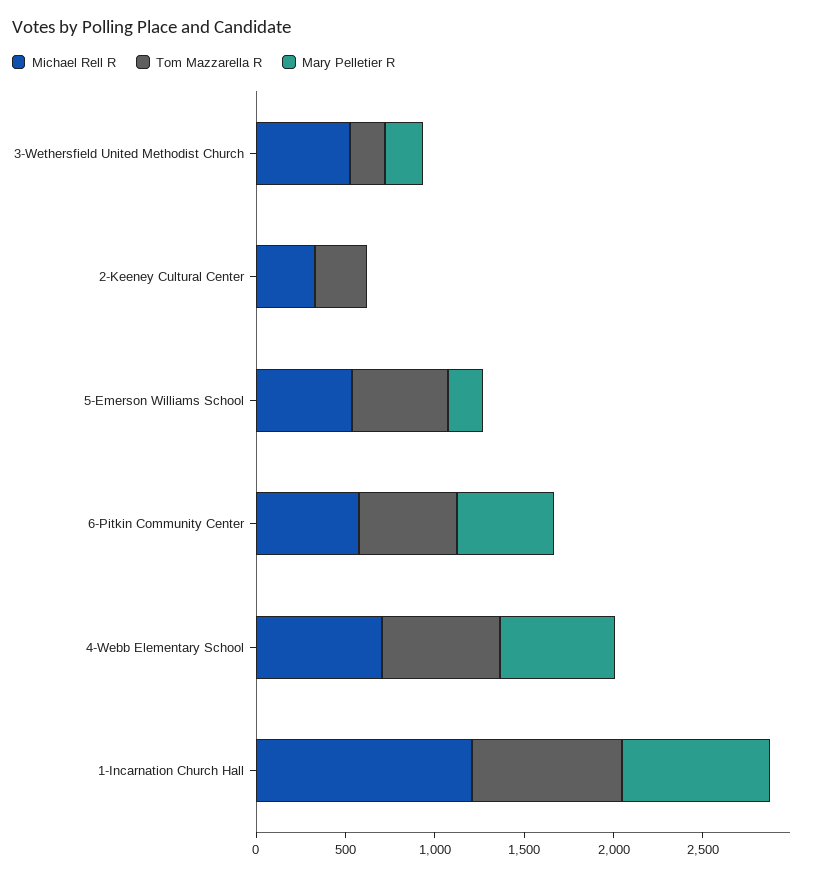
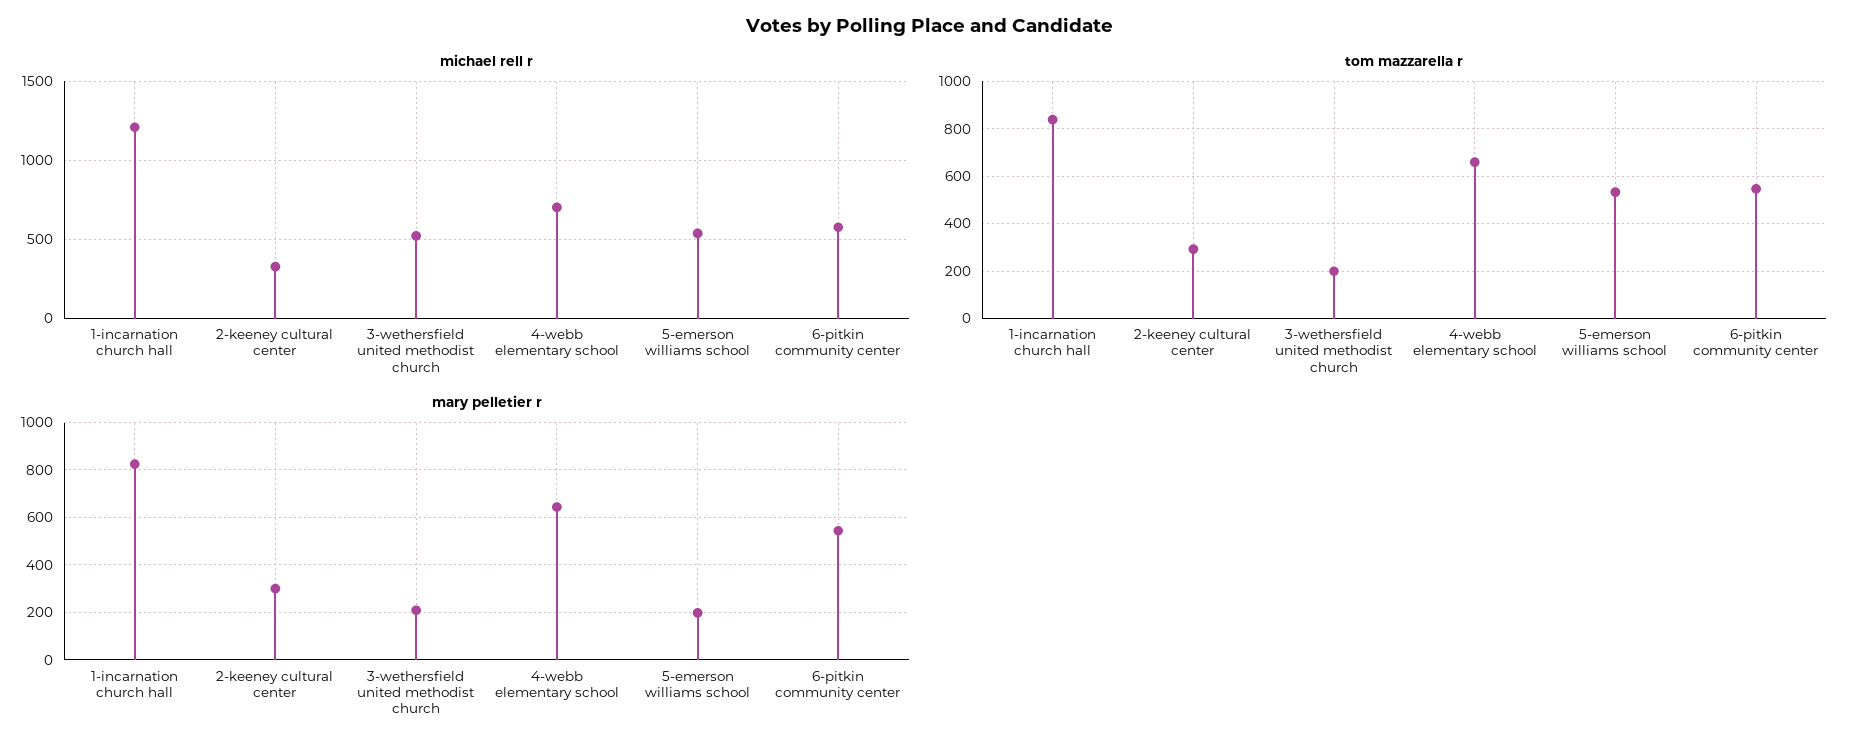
Mary Pelletier R, 2-Keeney Cultural Center: 0 -> 300

